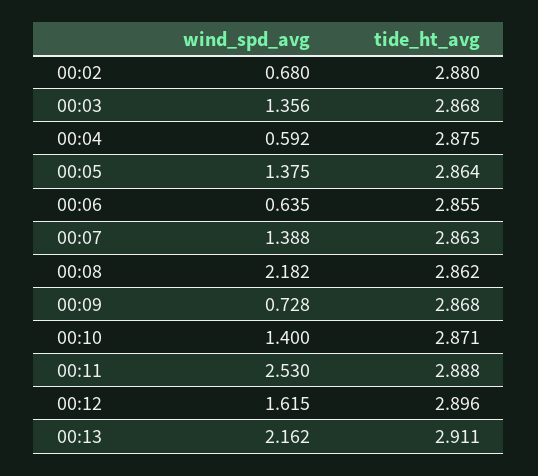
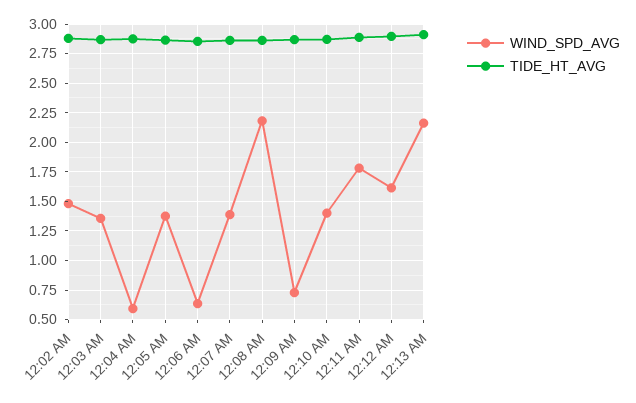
wind_spd_avg, 00:02: 0.68 -> 1.5
wind_spd_avg, 00:11: 2.53 -> 1.75

